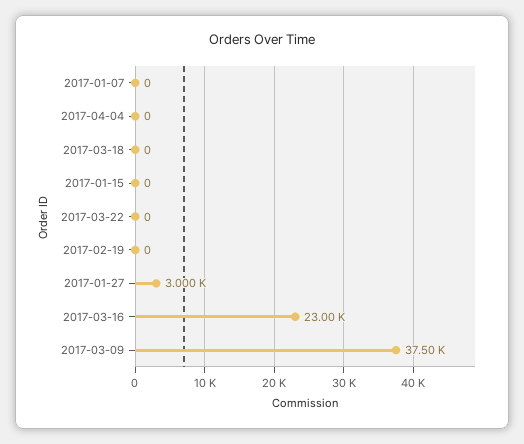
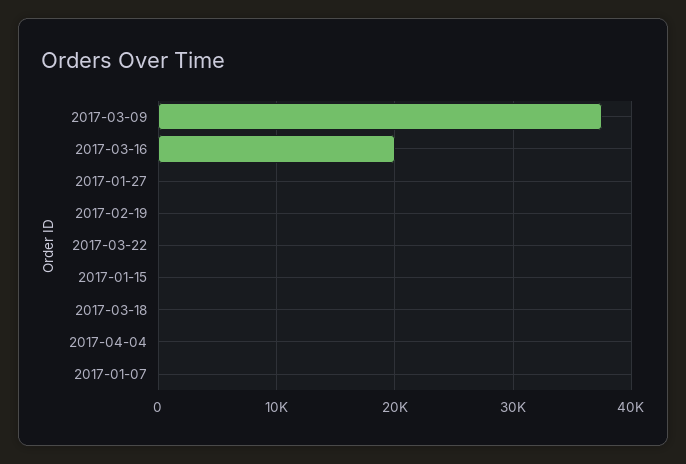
2017-01-27: 3000 -> 0
2017-03-16: 23000 -> 20000

